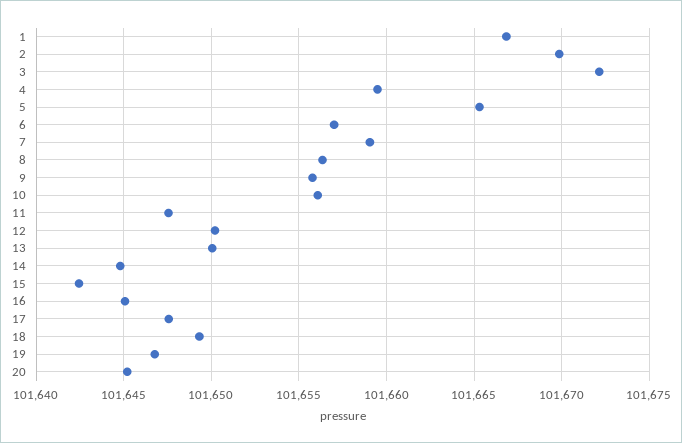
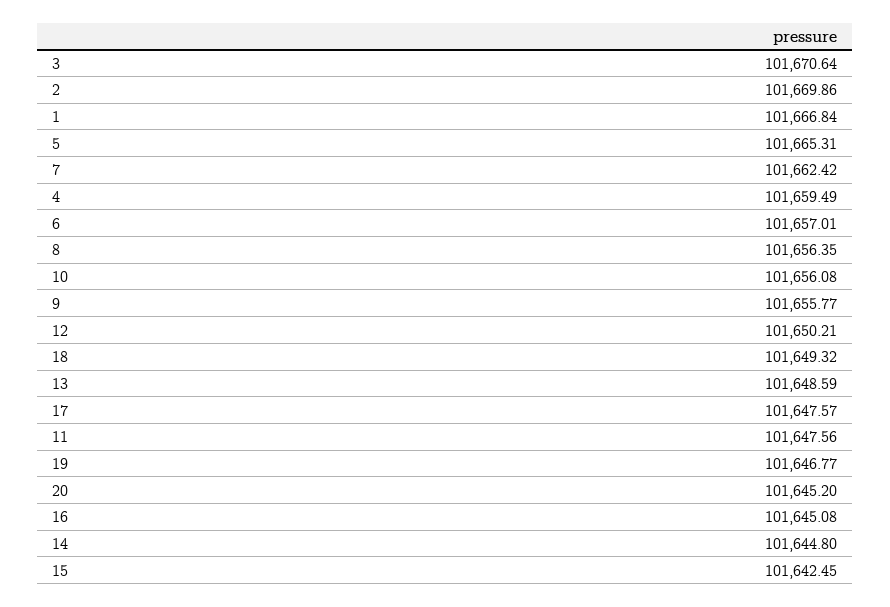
3: 101672 -> 101670.64
7: 101659 -> 101662.42
13: 101650 -> 101648.59

